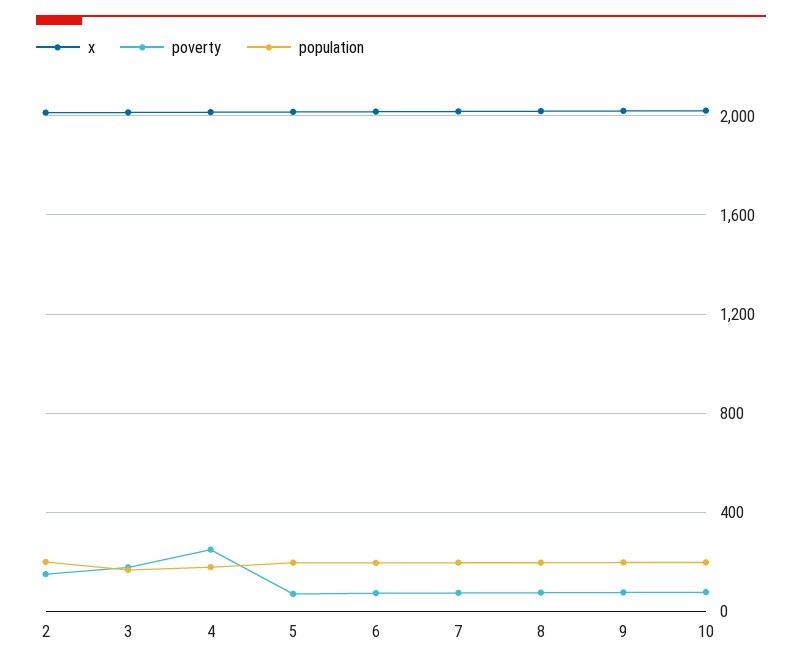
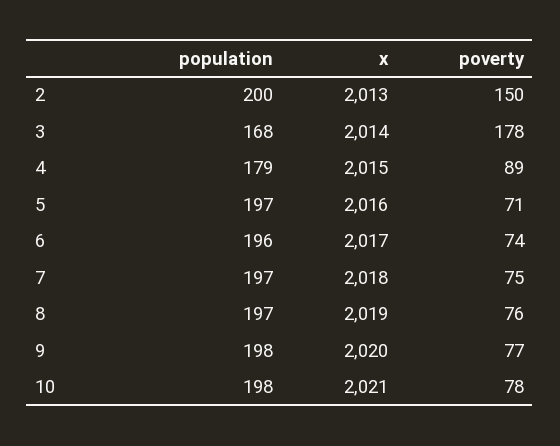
poverty, 4: 250 -> 89

